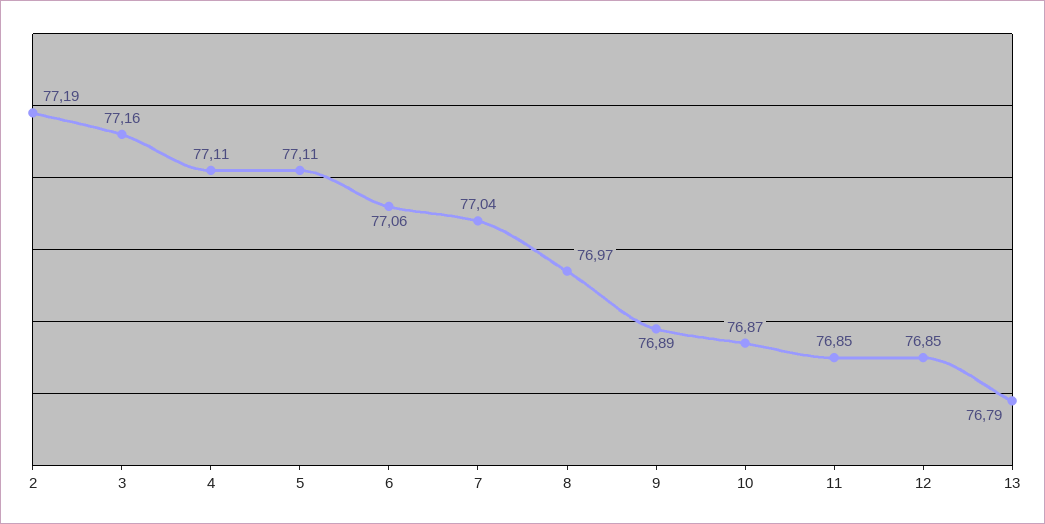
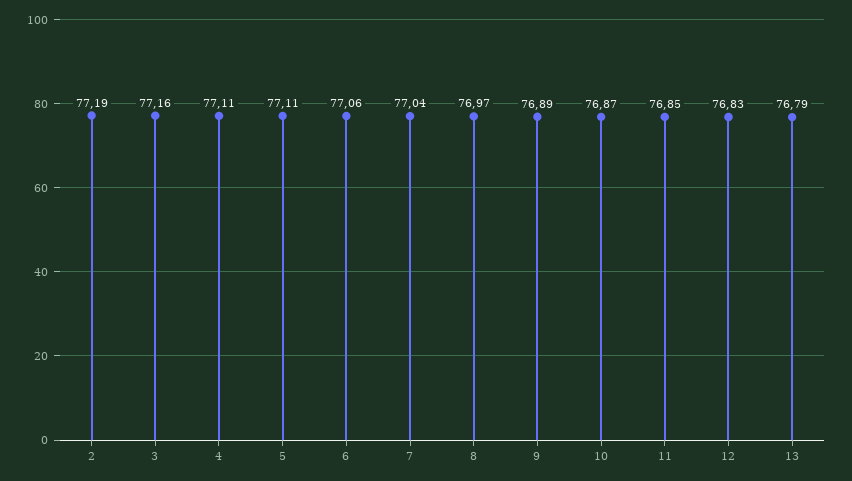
12: 76.85 -> 76.83

